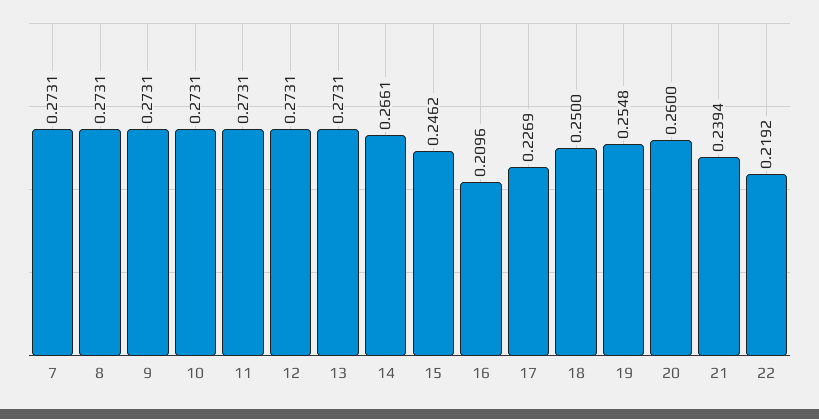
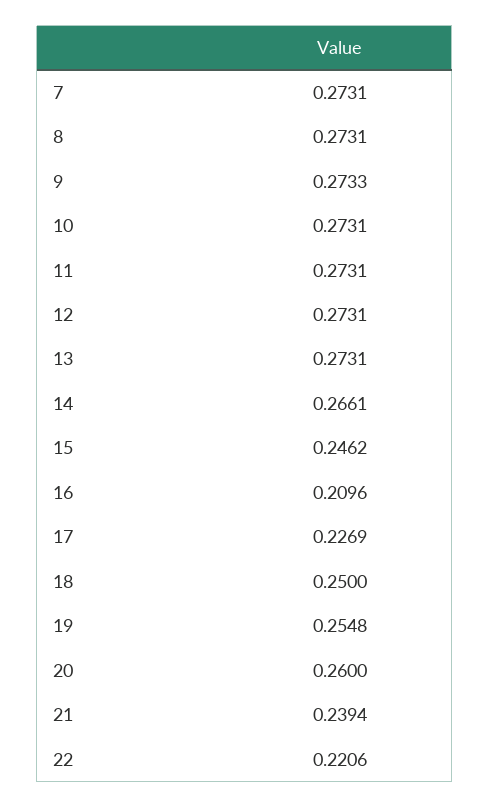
9: 0.2731 -> 0.2733
22: 0.2192 -> 0.2206

